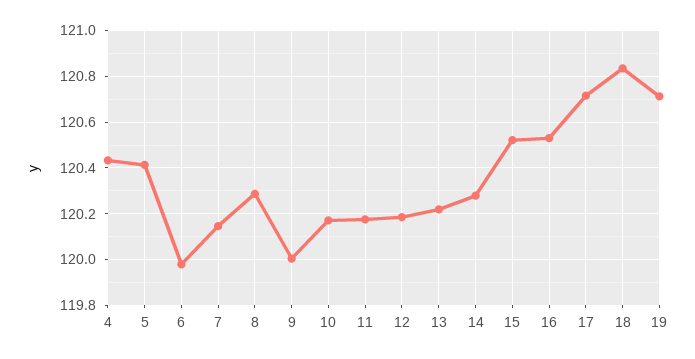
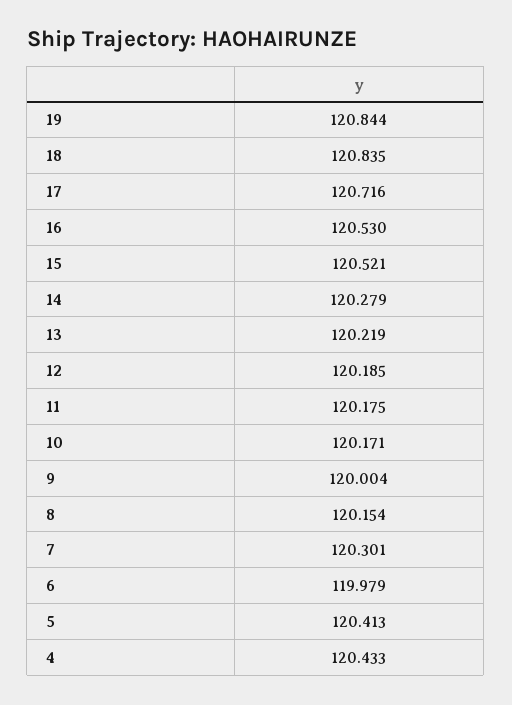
7: 120.15 -> 120.301
8: 120.3 -> 120.154
19: 120.7 -> 120.844

